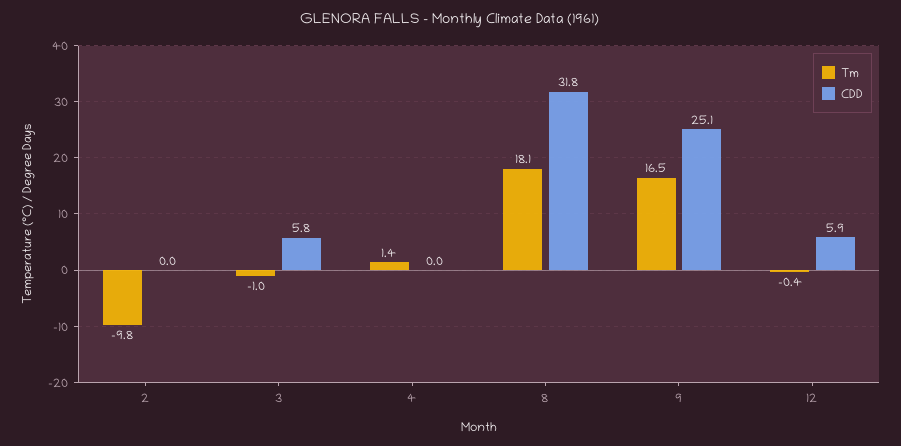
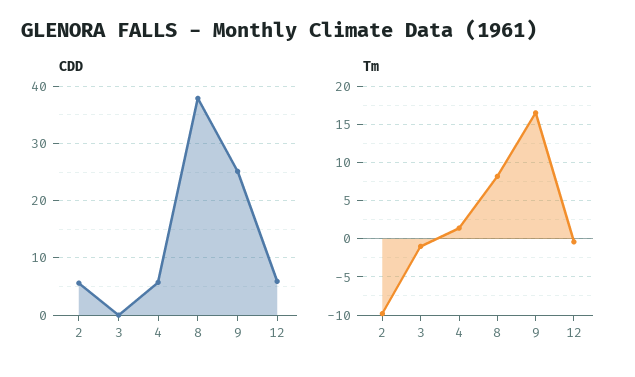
CDD, 2: 0 -> 6
CDD, 3: 5.8 -> 0
CDD, 4: 0 -> 6
Tm, 8: 18.1 -> 8
CDD, 8: 31.8 -> 38

